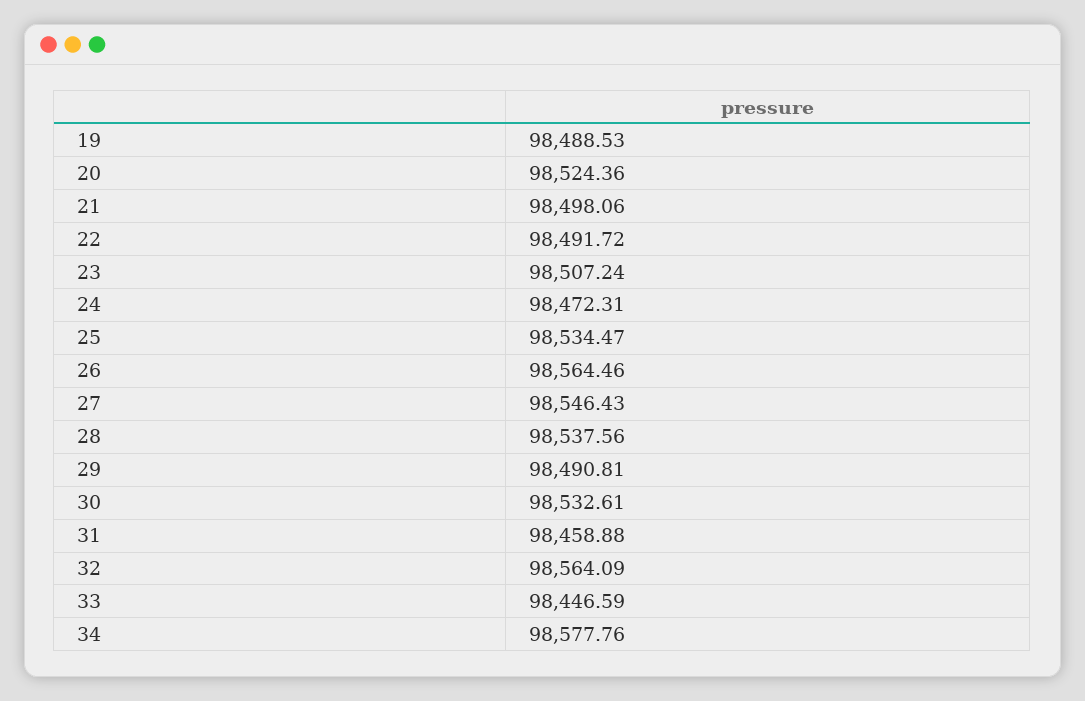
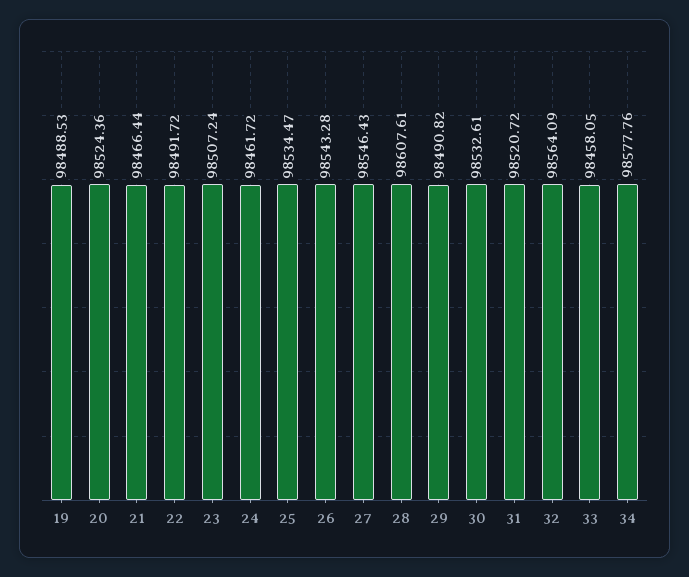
21: 98498.06 -> 98466.44
24: 98472.31 -> 98461.72
26: 98564.46 -> 98543.28
28: 98537.56 -> 98607.61
29: 98490.81 -> 98490.82
31: 98458.88 -> 98520.72
33: 98446.59 -> 98458.05

